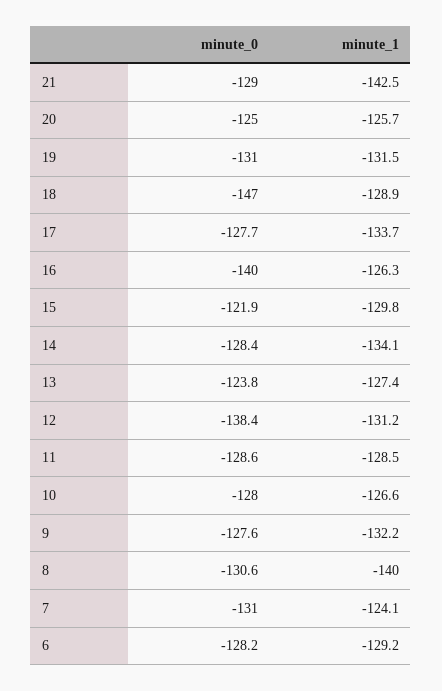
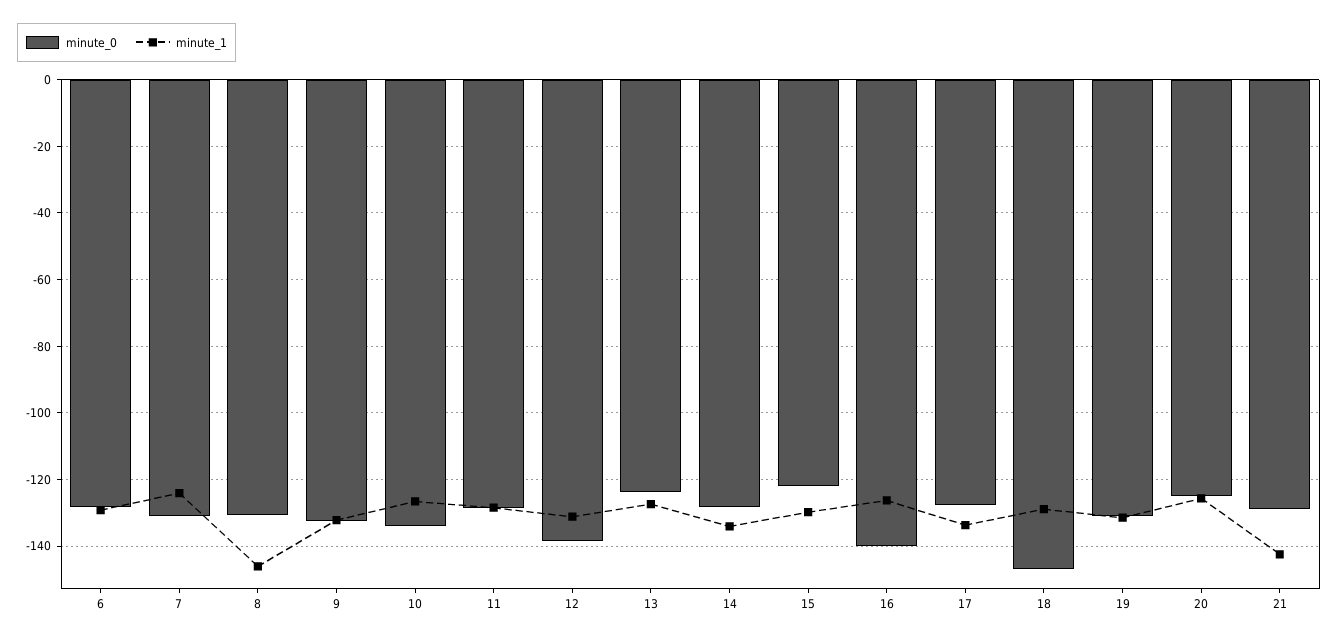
minute_0, 10: -128 -> -134
minute_0, 9: -127.6 -> -132
minute_1, 8: -140 -> -146

